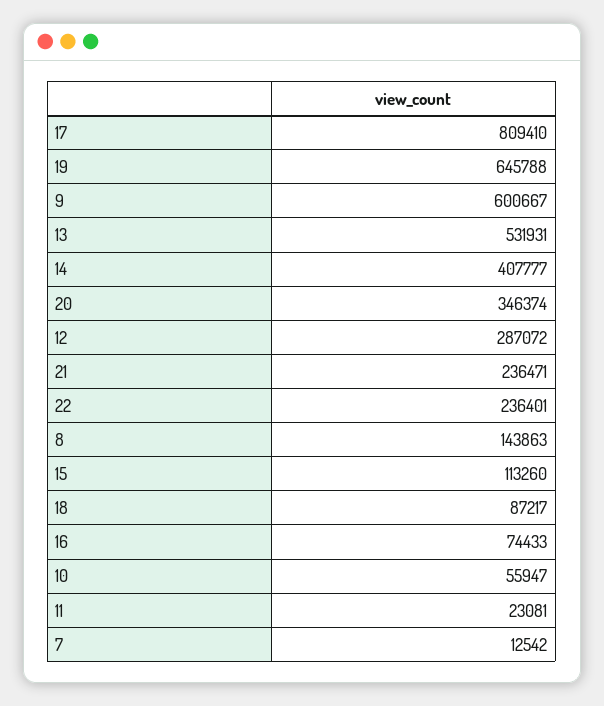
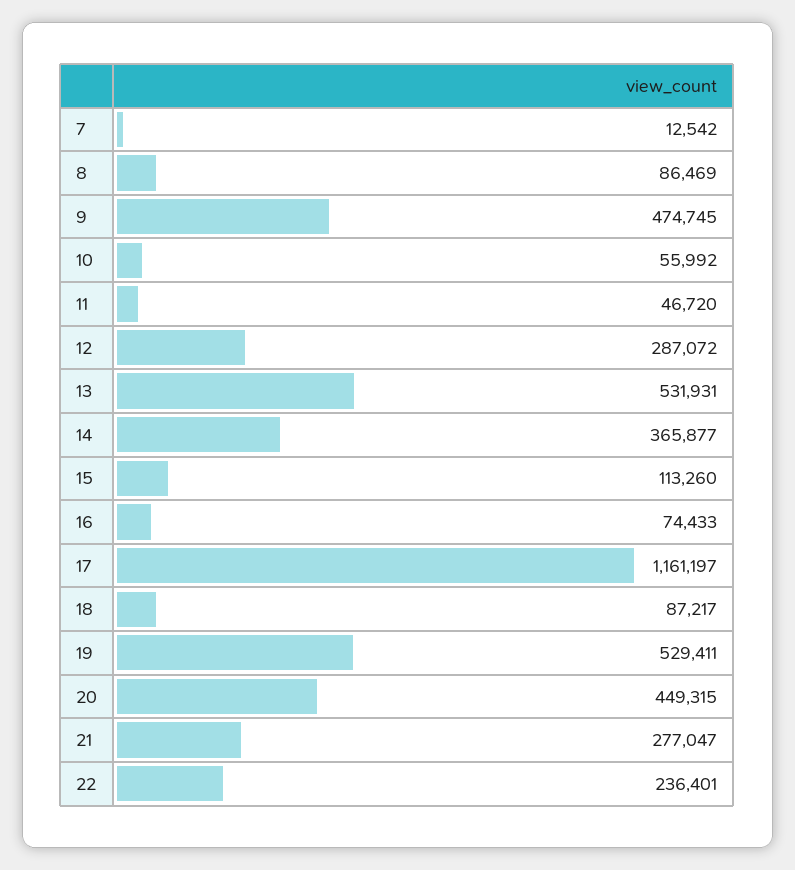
17: 809410 -> 1161197
19: 645788 -> 529411
9: 600667 -> 474745
14: 407777 -> 365877
20: 346374 -> 449315
21: 236471 -> 277047
8: 143863 -> 86469
10: 55947 -> 55992
11: 23081 -> 46720

